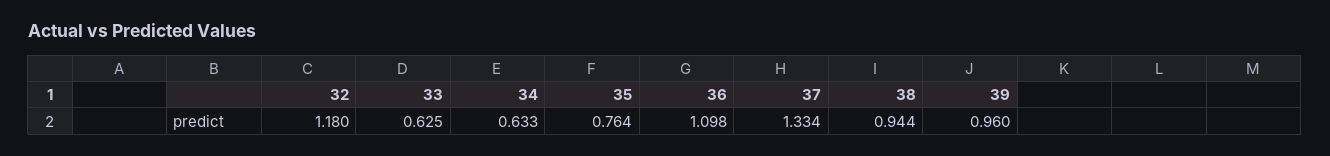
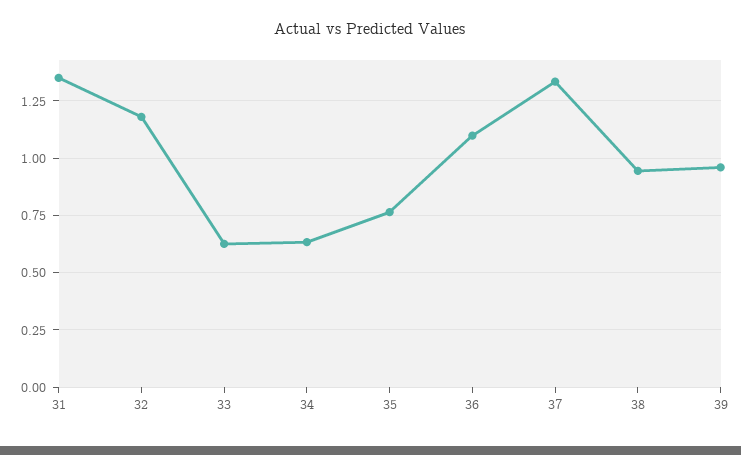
31: none -> 1.35

